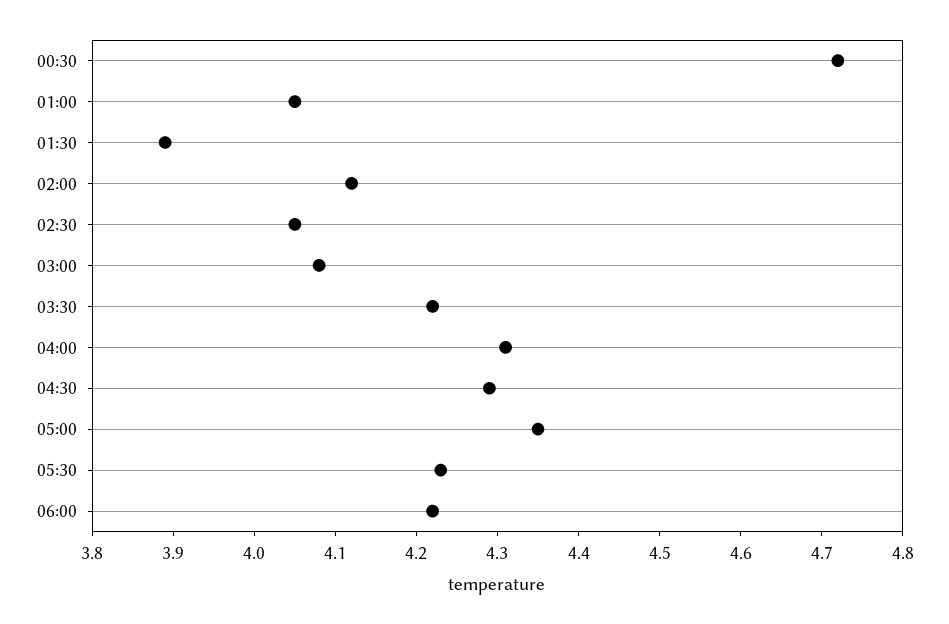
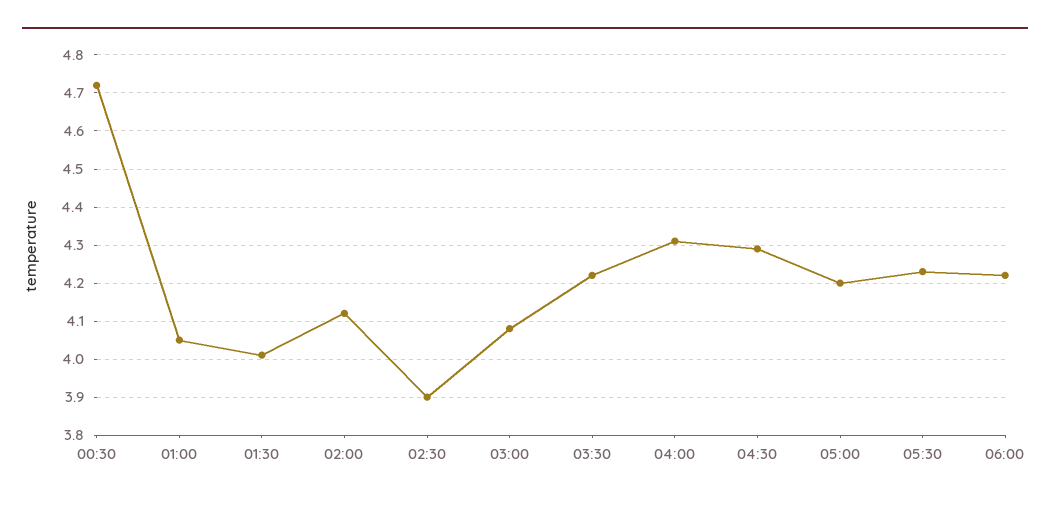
01:30: 3.89 -> 4
02:30: 4.05 -> 3.9
05:00: 4.35 -> 4.2

